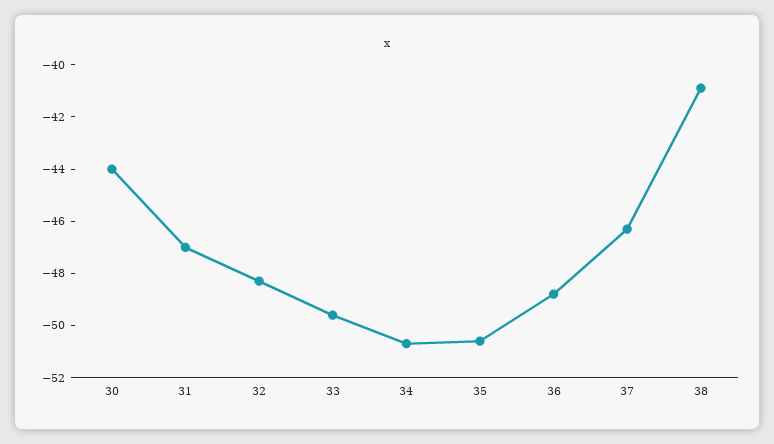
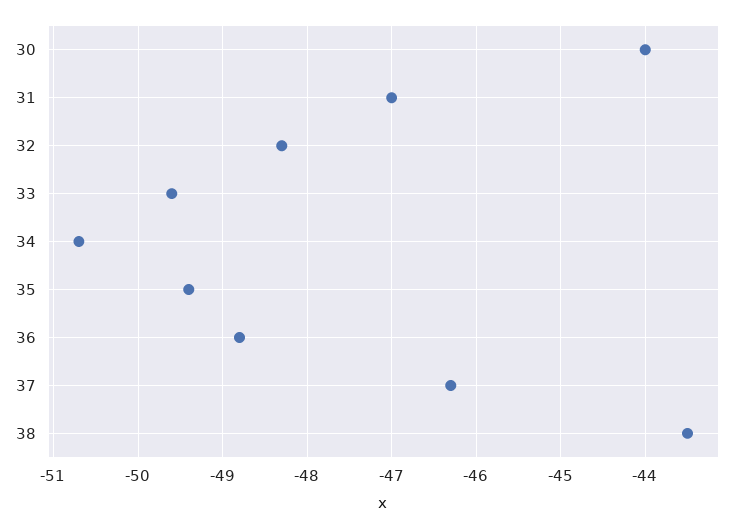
35: -50.5 -> -49.4
38: -41 -> -43.5

